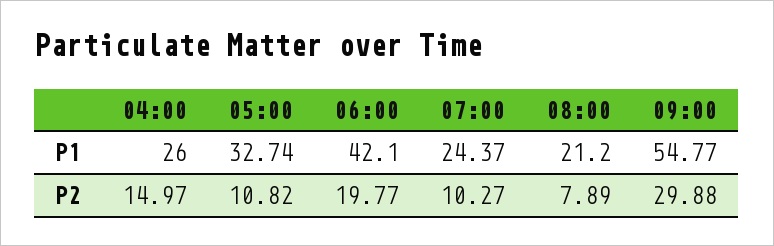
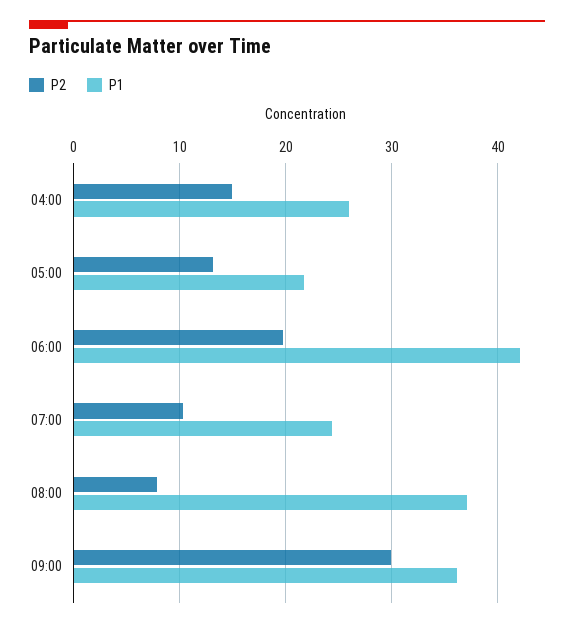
P1, 05:00: 32.74 -> 22
P1, 08:00: 21.2 -> 37
P1, 09:00: 54.77 -> 36
P2, 05:00: 10.82 -> 13

